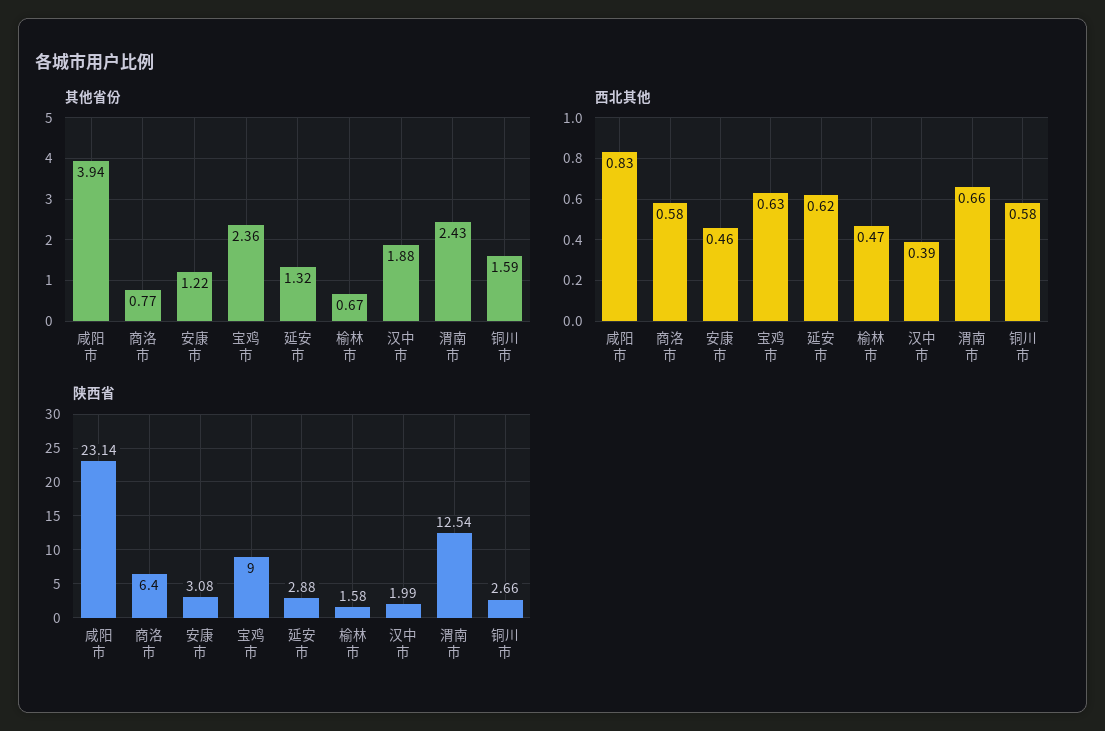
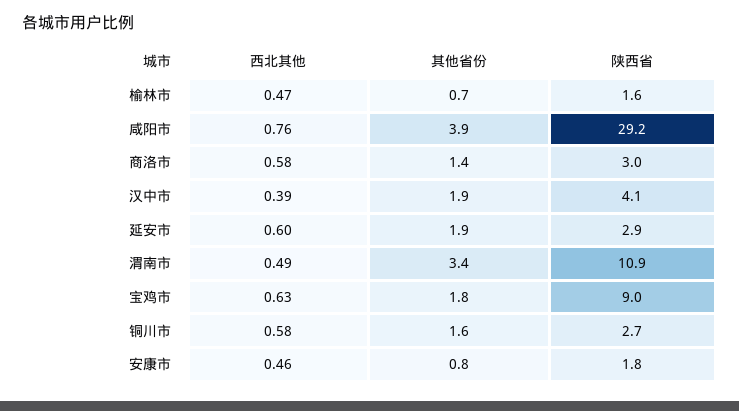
其他省份, 商洛市: 0.77 -> 1.4
其他省份, 安康市: 1.22 -> 0.8
其他省份, 宝鸡市: 2.36 -> 1.8
其他省份, 延安市: 1.32 -> 1.9
其他省份, 渭南市: 2.43 -> 3.4
西北其他, 咸阳市: 0.83 -> 0.76
西北其他, 延安市: 0.62 -> 0.6
西北其他, 渭南市: 0.66 -> 0.49
陕西省, 咸阳市: 23.14 -> 29.2
陕西省, 商洛市: 6.4 -> 3
陕西省, 安康市: 3.08 -> 1.8
陕西省, 汉中市: 1.99 -> 4.1
陕西省, 渭南市: 12.54 -> 10.9

